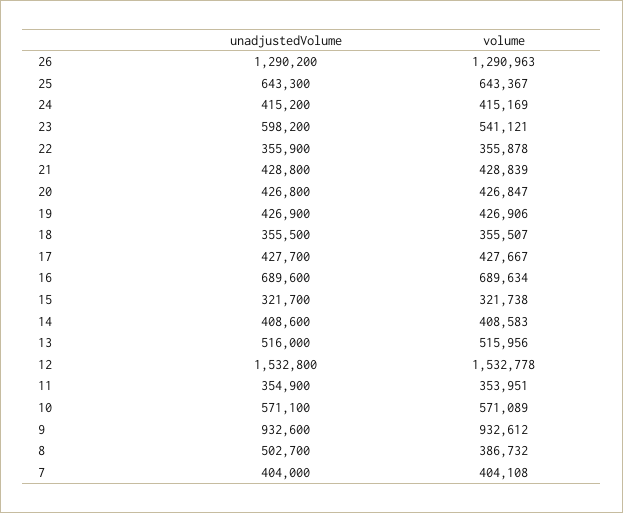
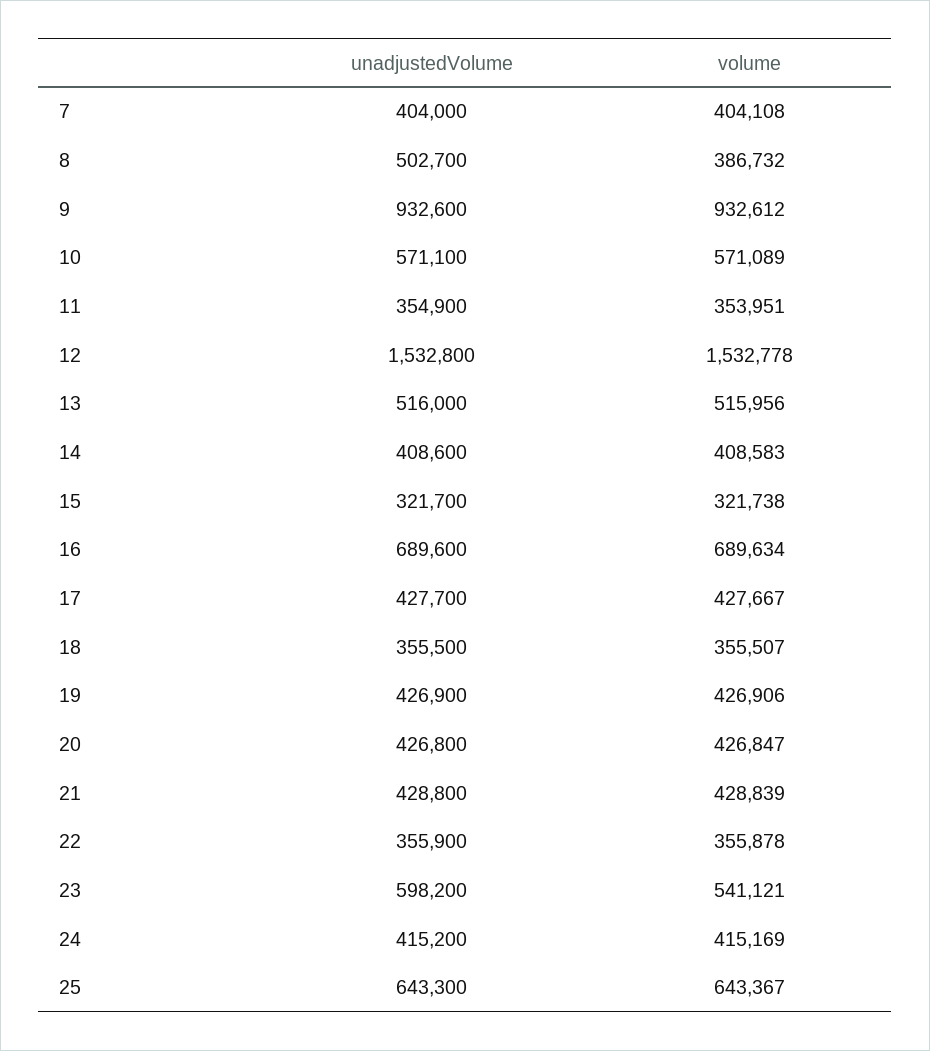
unadjustedVolume, 26: 1290200 -> none
volume, 26: 1290963 -> none

